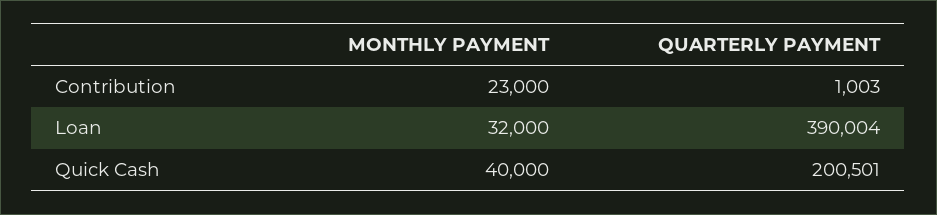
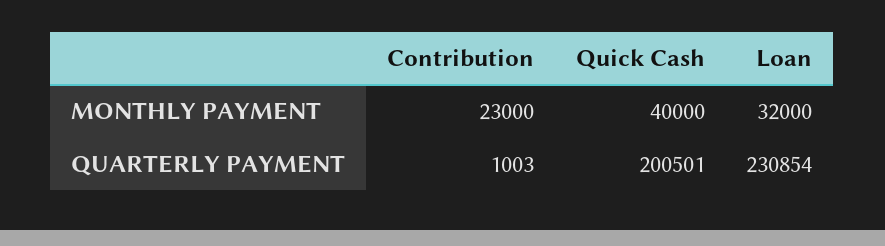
QUARTERLY PAYMENT, Loan: 390004 -> 230854

